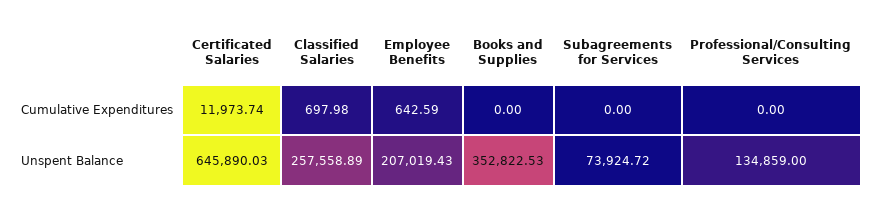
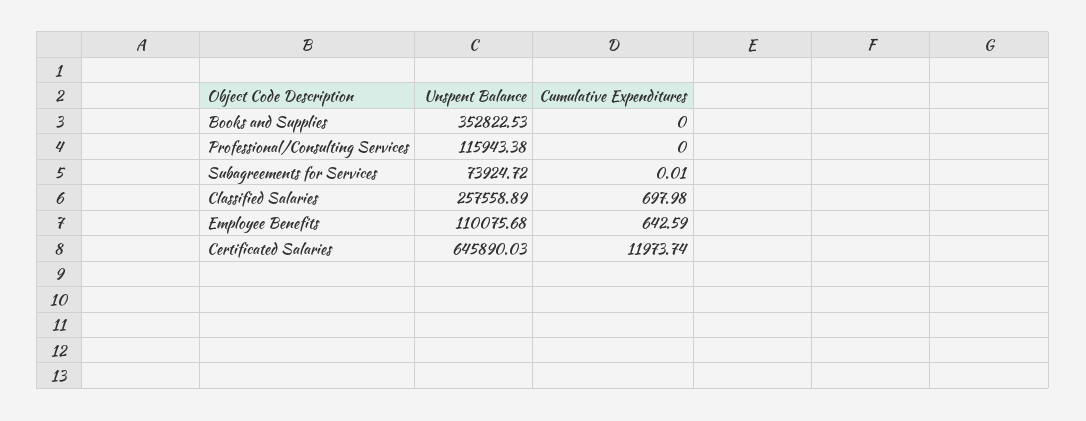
Subagreements for Services, Cumulative Expenditures: 0 -> 0.01
Employee Benefits, Unspent Balance: 207019.43 -> 110075.68
Professional/Consulting Services, Unspent Balance: 134859 -> 115943.38

